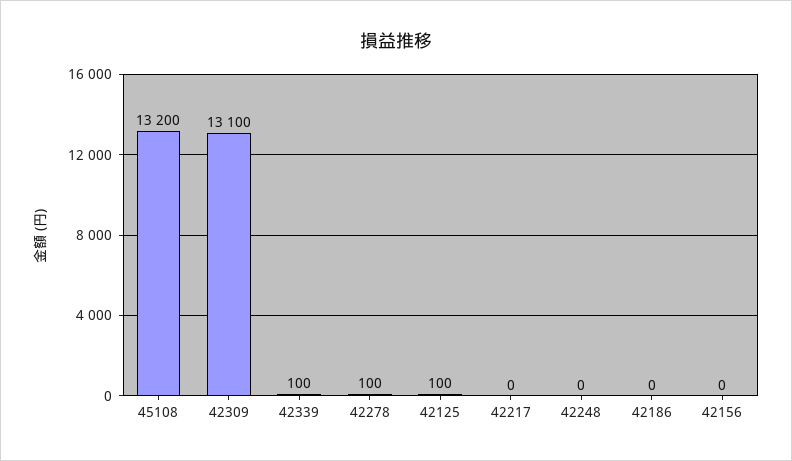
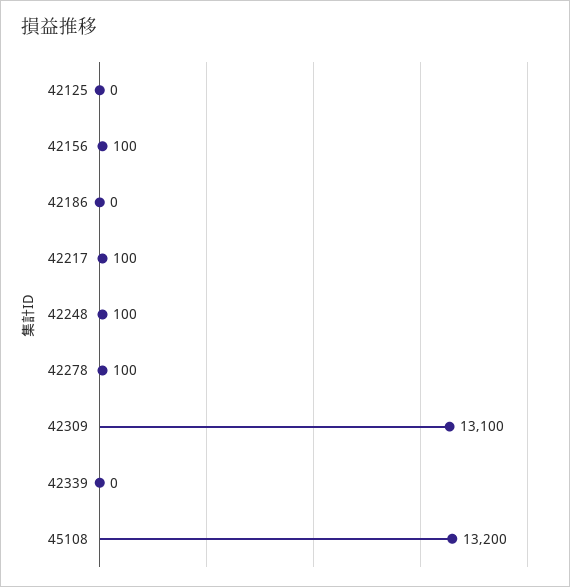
42339: 100 -> 0
42125: 100 -> 0
42217: 0 -> 100
42248: 0 -> 100
42156: 0 -> 100

